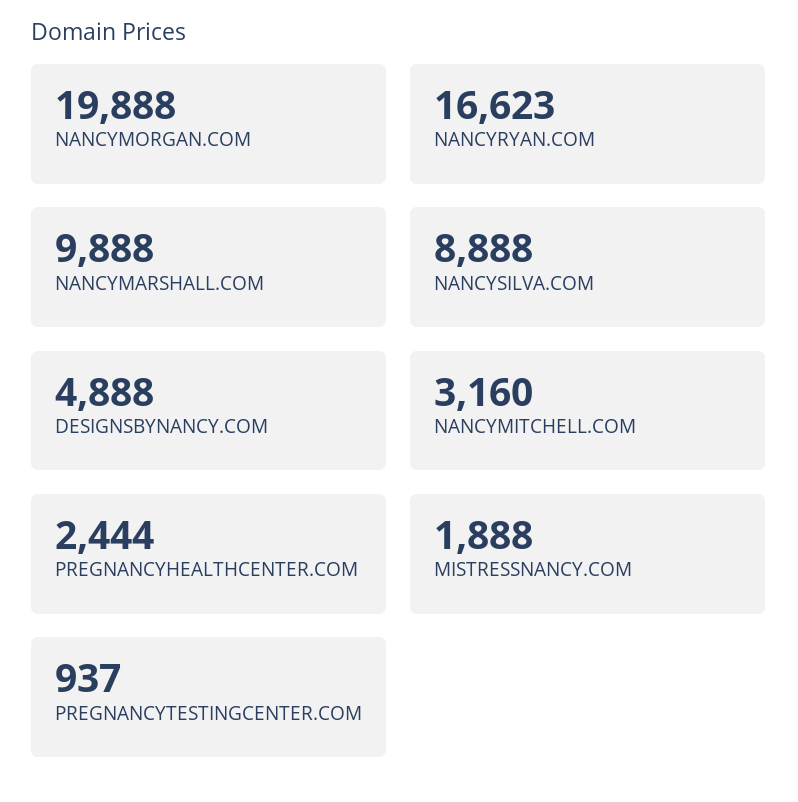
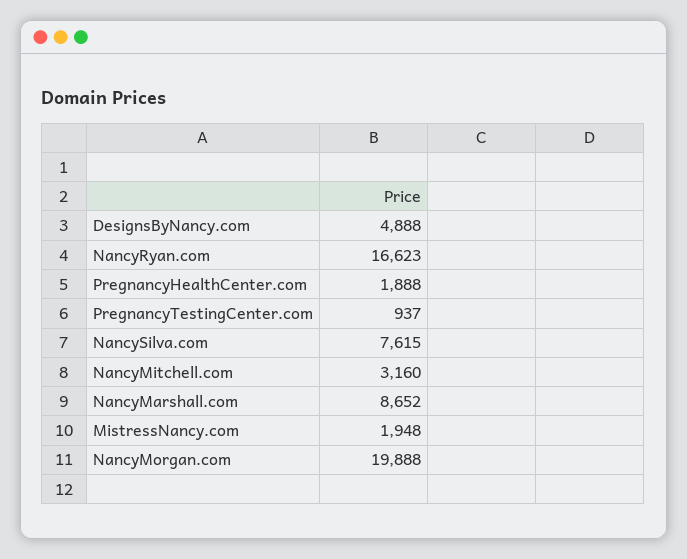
NANCYMARSHALL.COM: 9888 -> 8652
NANCYSILVA.COM: 8888 -> 7615
PREGNANCYHEALTHCENTER.COM: 2444 -> 1888
MISTRESSNANCY.COM: 1888 -> 1948

